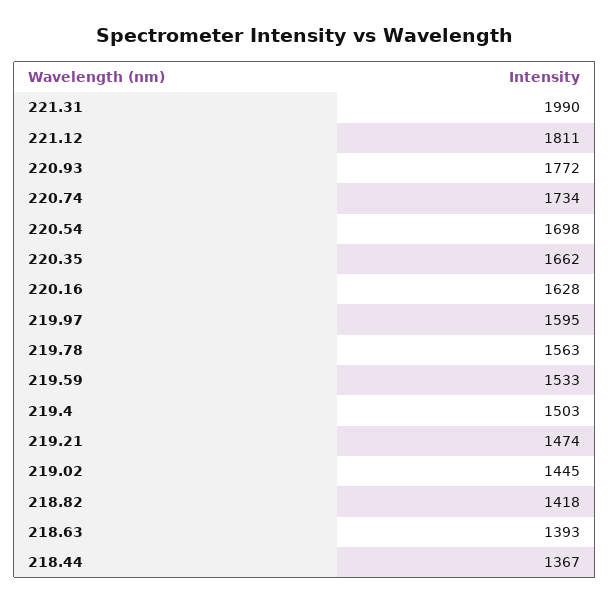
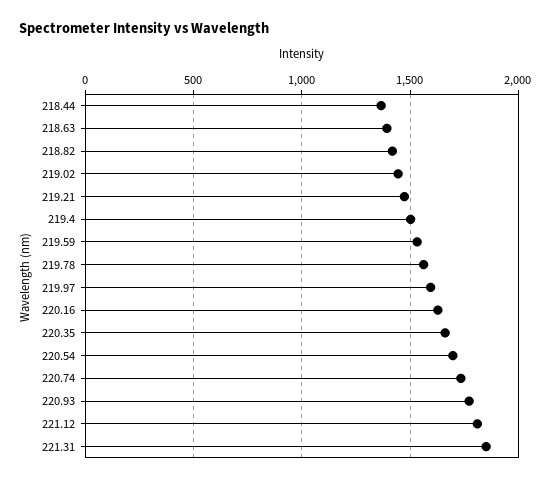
221.31: 1990 -> 1850

